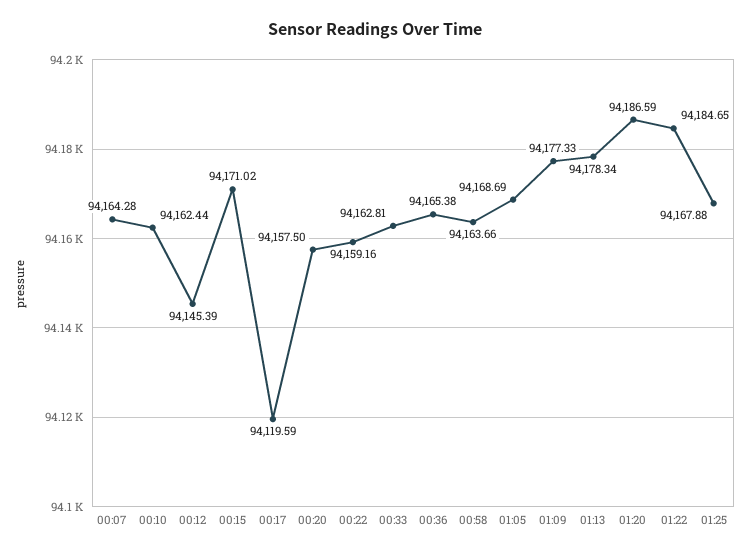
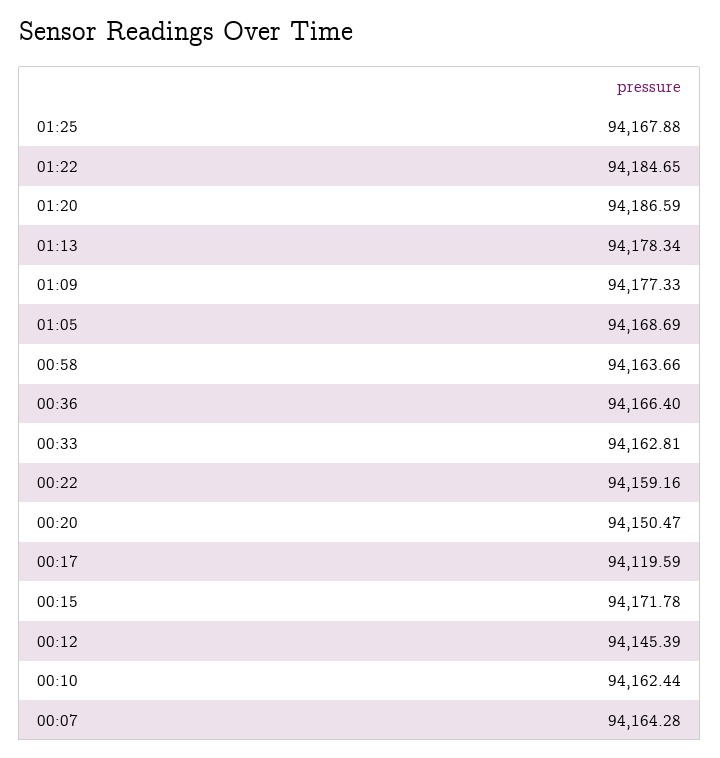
00:15: 94171.02 -> 94171.78
00:20: 94157.5 -> 94150.47
00:36: 94165.38 -> 94166.4

